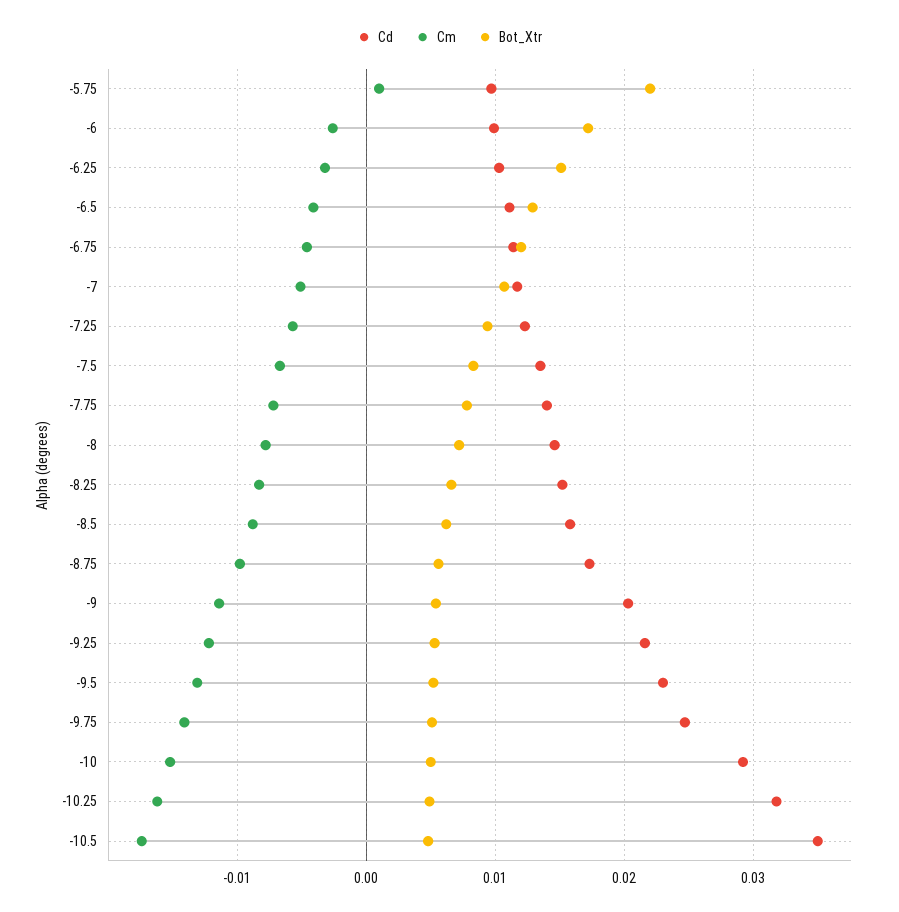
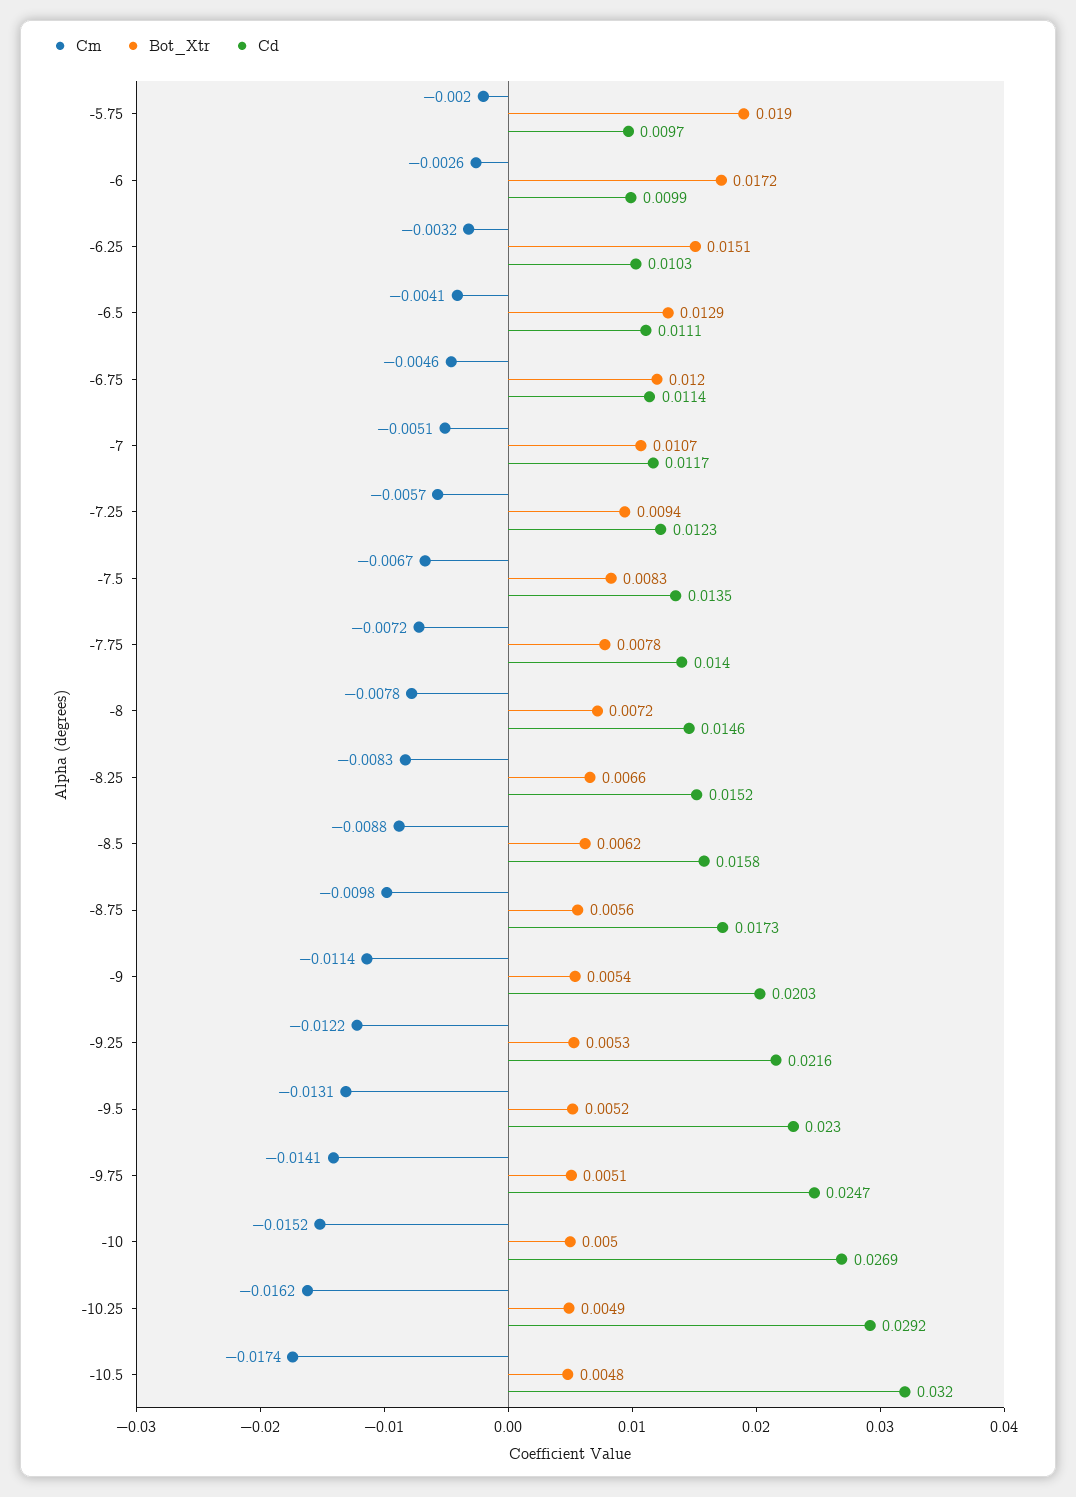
Cm, -5.75: 0.001 -> -0.002
Bot_Xtr, -5.75: 0.022 -> 0.019
Cd, -10: 0.029 -> 0.0269
Cd, -10.25: 0.032 -> 0.0292
Cd, -10.5: 0.035 -> 0.032

